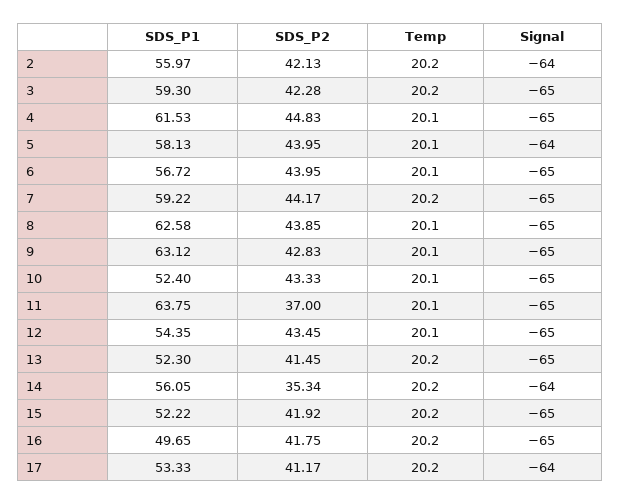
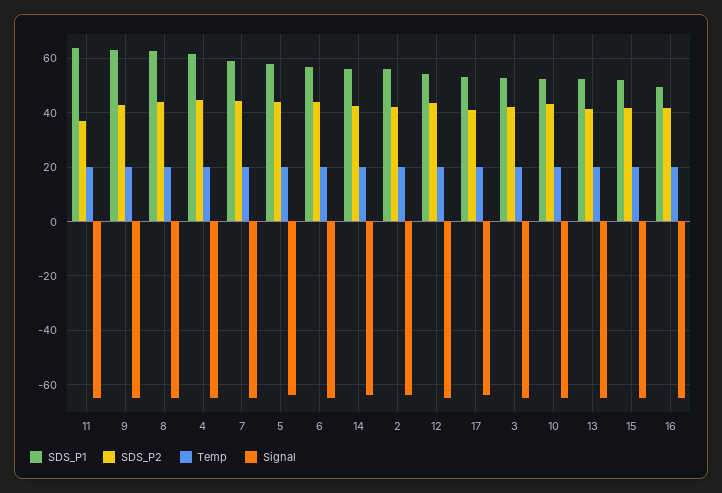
SDS_P1, 3: 59.3 -> 52.5
SDS_P2, 14: 35.34 -> 42.5

